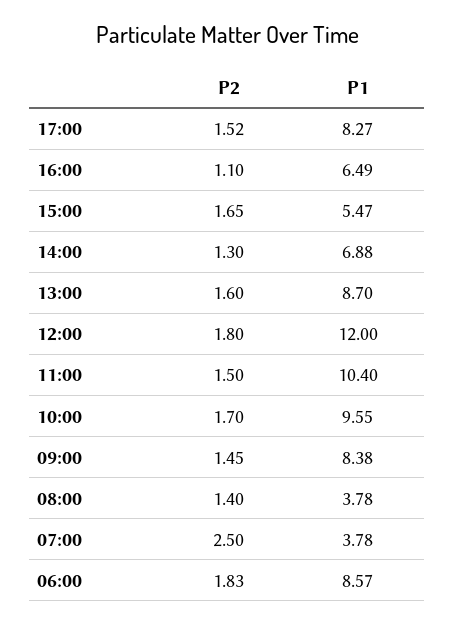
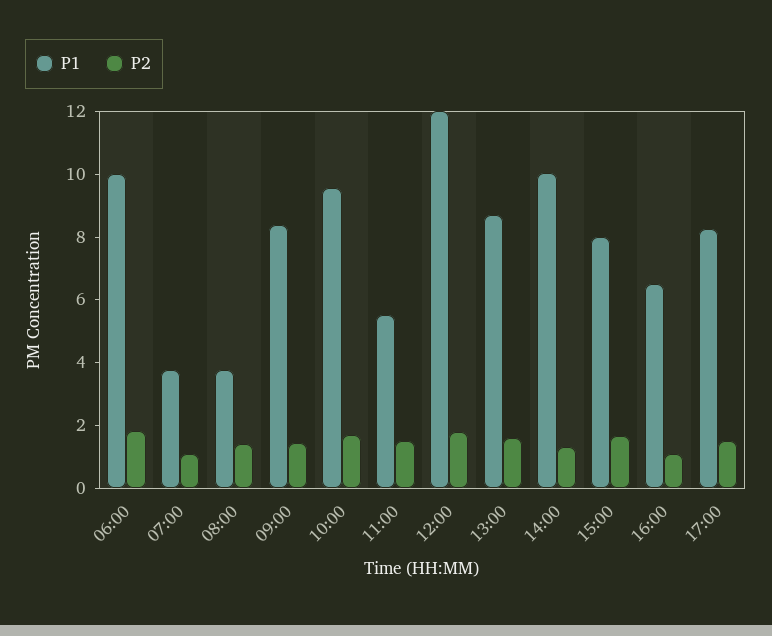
P1, 15:00: 5.47 -> 8
P1, 14:00: 6.88 -> 10
P1, 11:00: 10.4 -> 5.5
P2, 07:00: 2.5 -> 1
P1, 06:00: 8.57 -> 10

